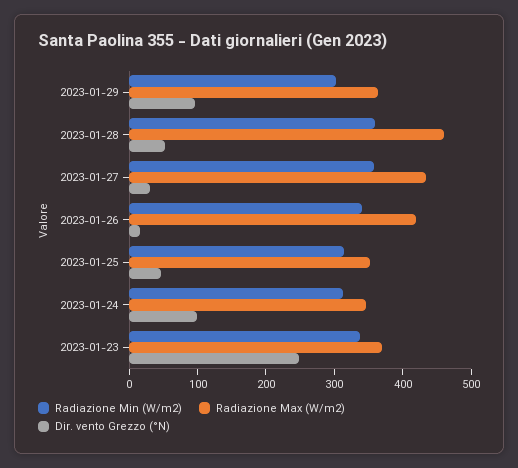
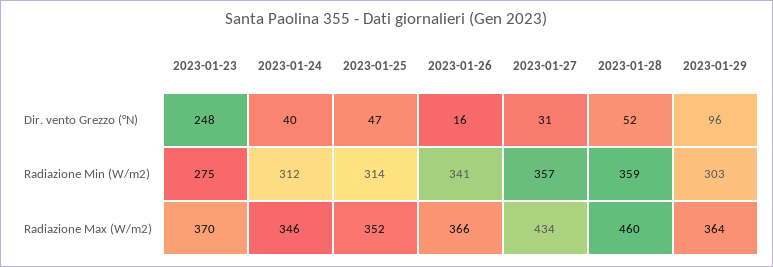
Radiazione Max (W/m2), 2023-01-26: 420 -> 366
Dir. vento Grezzo (°N), 2023-01-24: 100 -> 40
Radiazione Min (W/m2), 2023-01-23: 340 -> 275

